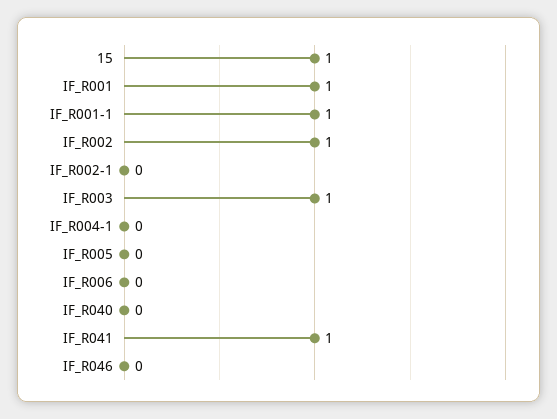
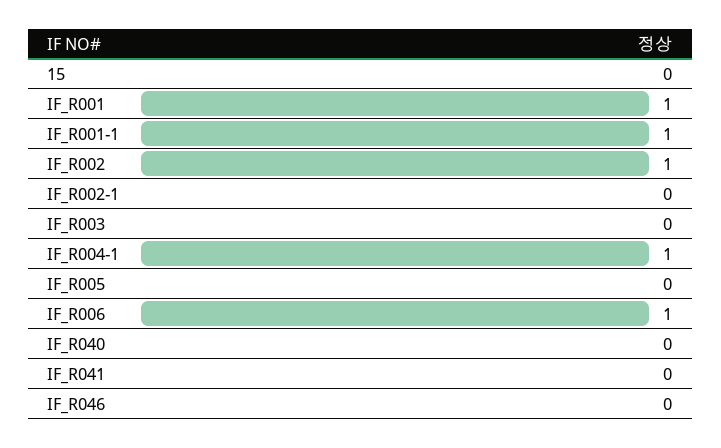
15: 1 -> 0
IF_R003: 1 -> 0
IF_R004-1: 0 -> 1
IF_R006: 0 -> 1
IF_R041: 1 -> 0

